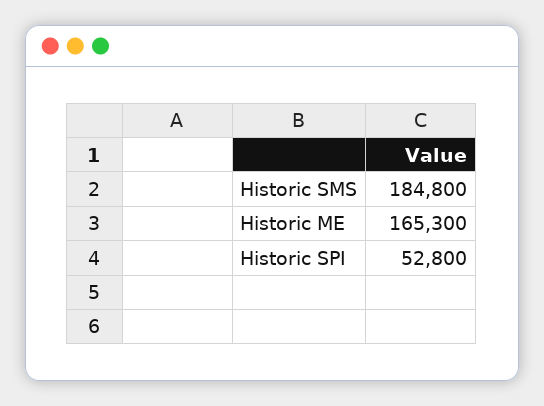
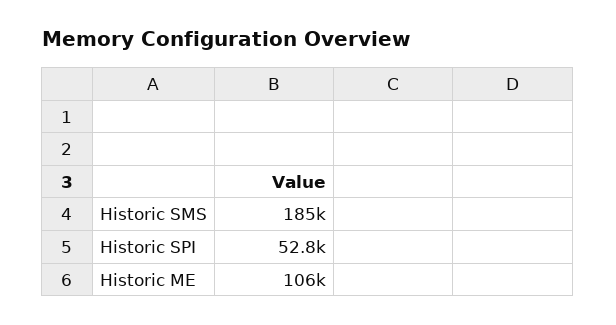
Historic ME: 165300 -> 106000

